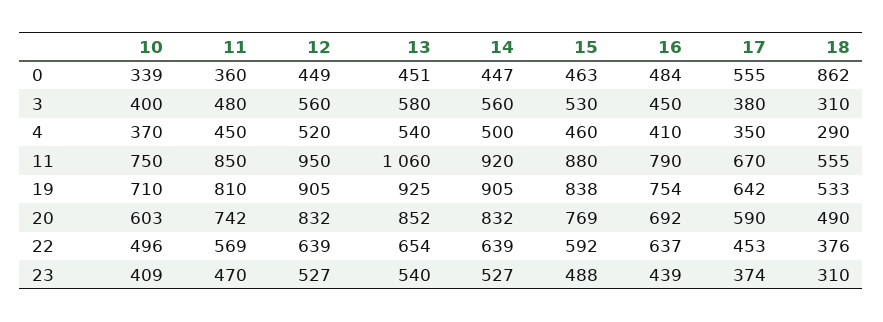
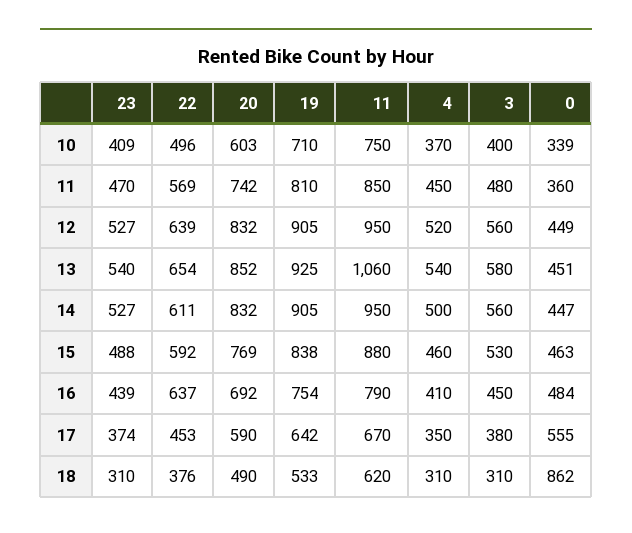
18, 4: 290 -> 310
14, 11: 920 -> 950
18, 11: 555 -> 620
14, 22: 639 -> 611

